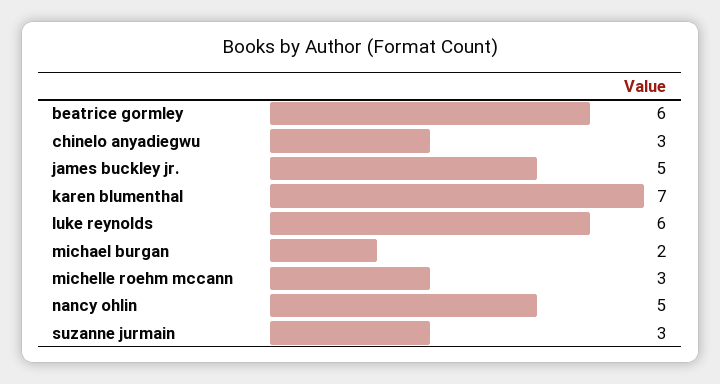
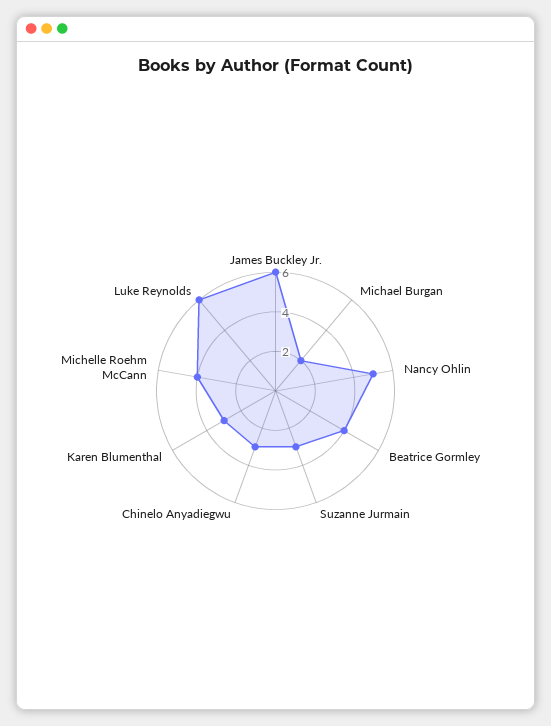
beatrice gormley: 6 -> 4
james buckley jr.: 5 -> 6
karen blumenthal: 7 -> 3
michelle roehm mccann: 3 -> 4

